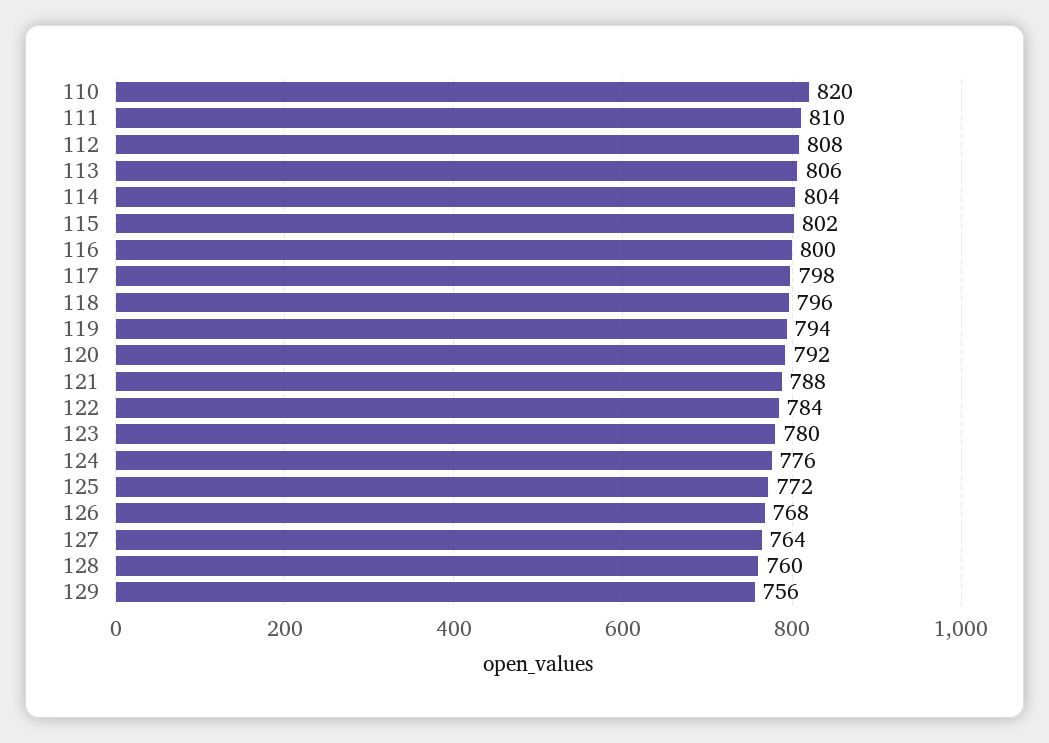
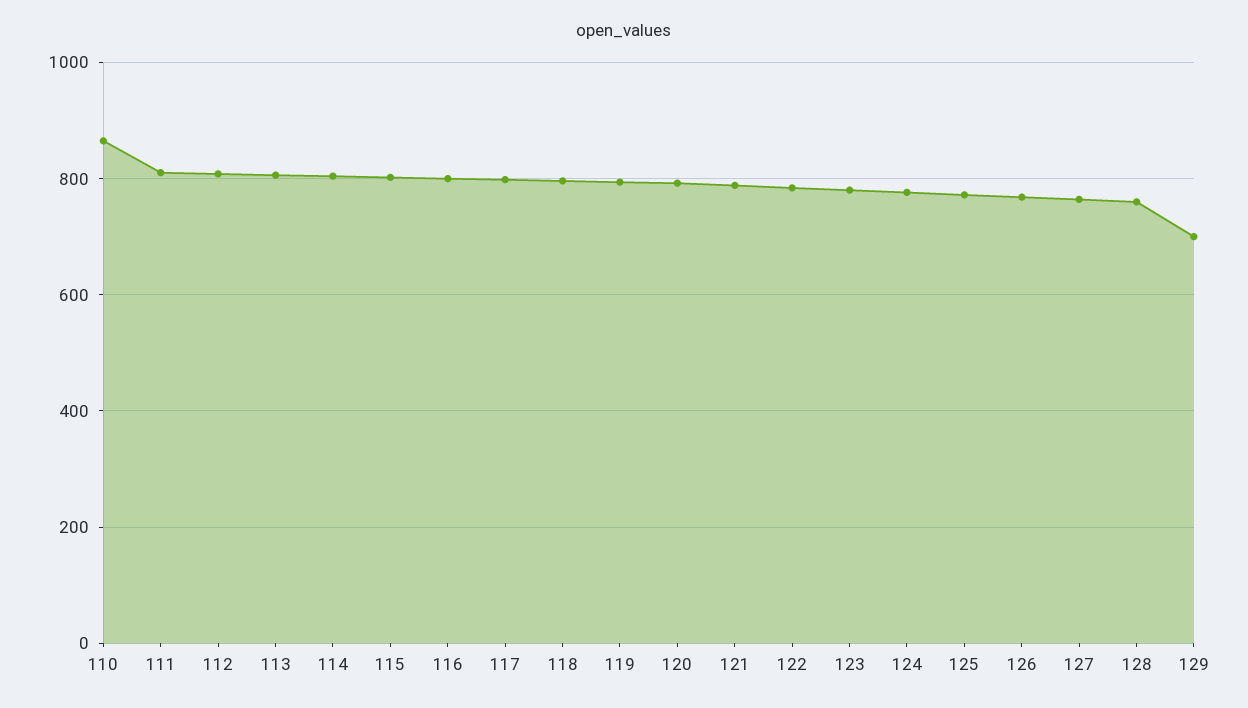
110: 820 -> 860
129: 756 -> 700

